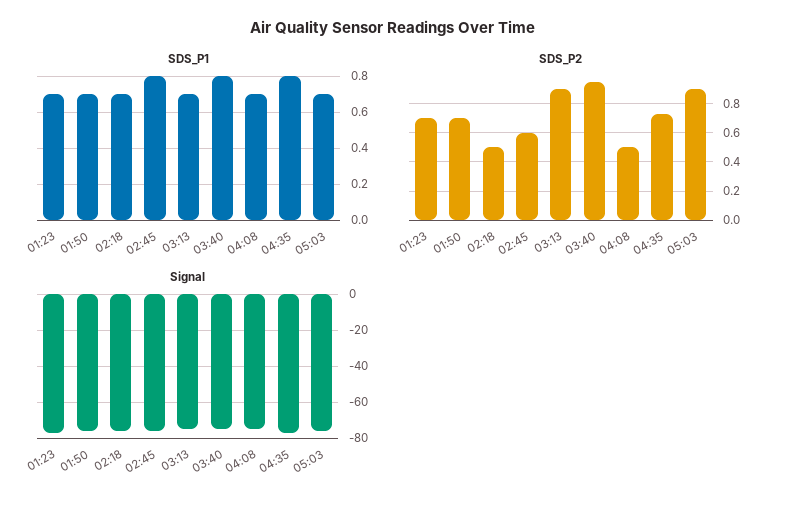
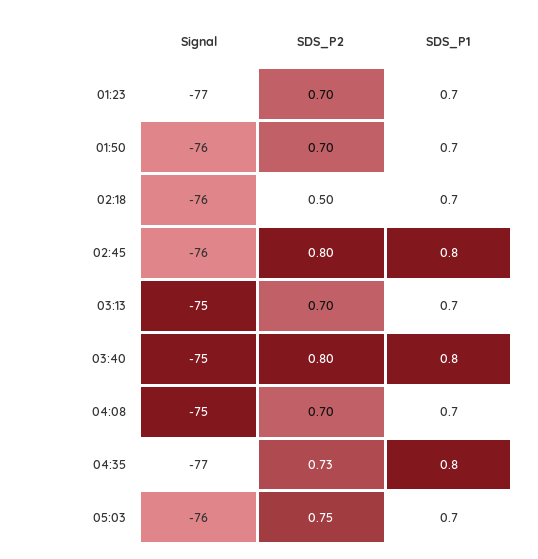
SDS_P2, 02:45: 0.6 -> 0.8
SDS_P2, 03:13: 0.9 -> 0.7
SDS_P2, 03:40: 0.95 -> 0.8
SDS_P2, 04:08: 0.5 -> 0.7
SDS_P2, 05:03: 0.9 -> 0.75

